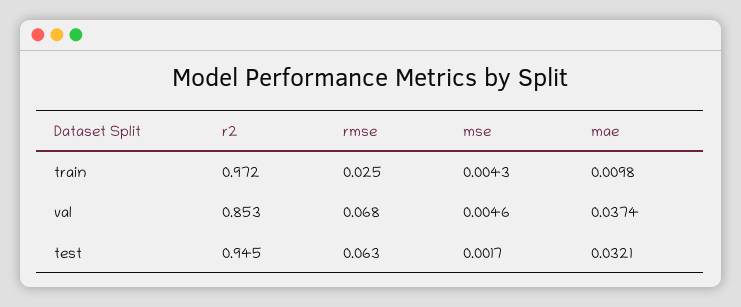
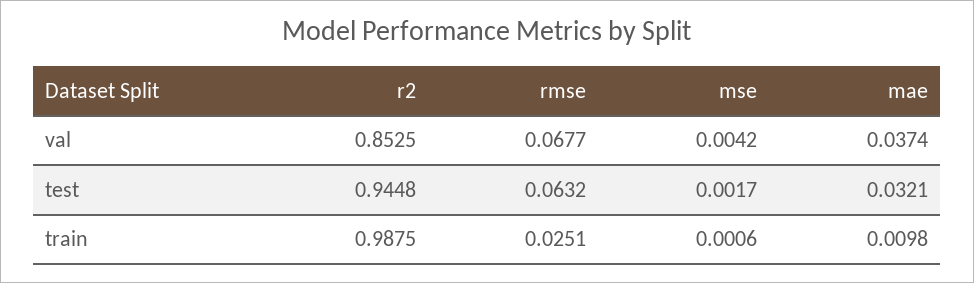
r2, train: 0.972 -> 0.9875
mse, train: 0.0043 -> 0.0006
mse, val: 0.0046 -> 0.0042

